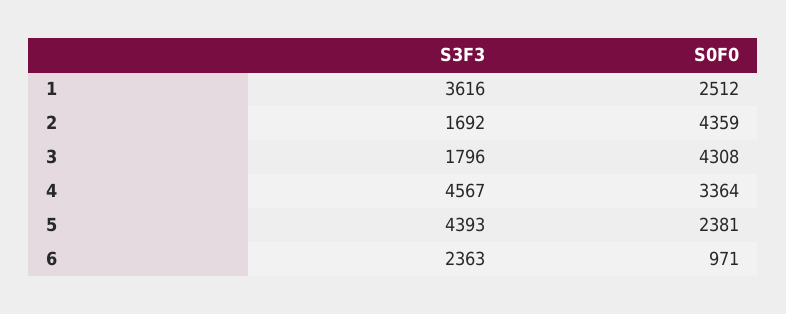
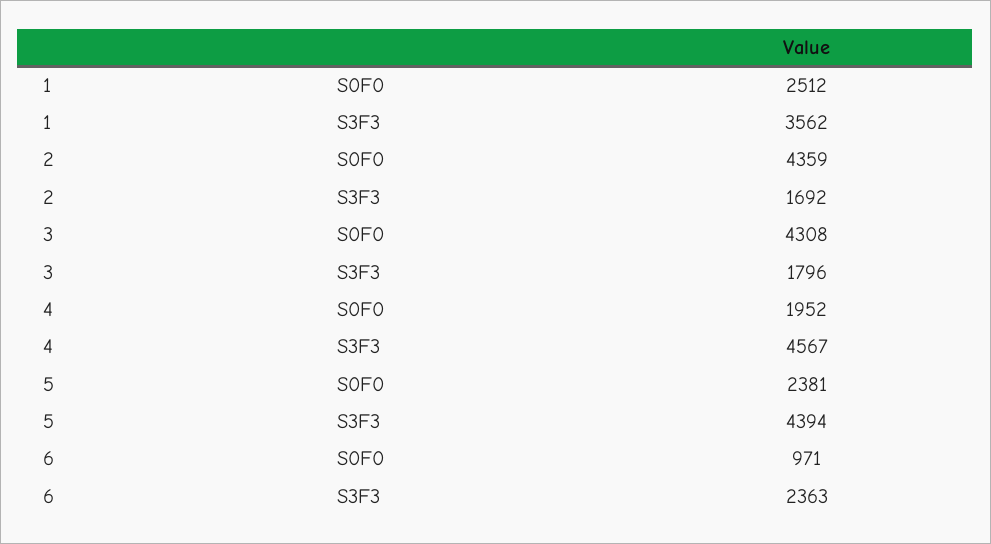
S3F3, 1: 3616 -> 3562
S0F0, 4: 3364 -> 1952
S3F3, 5: 4393 -> 4394

